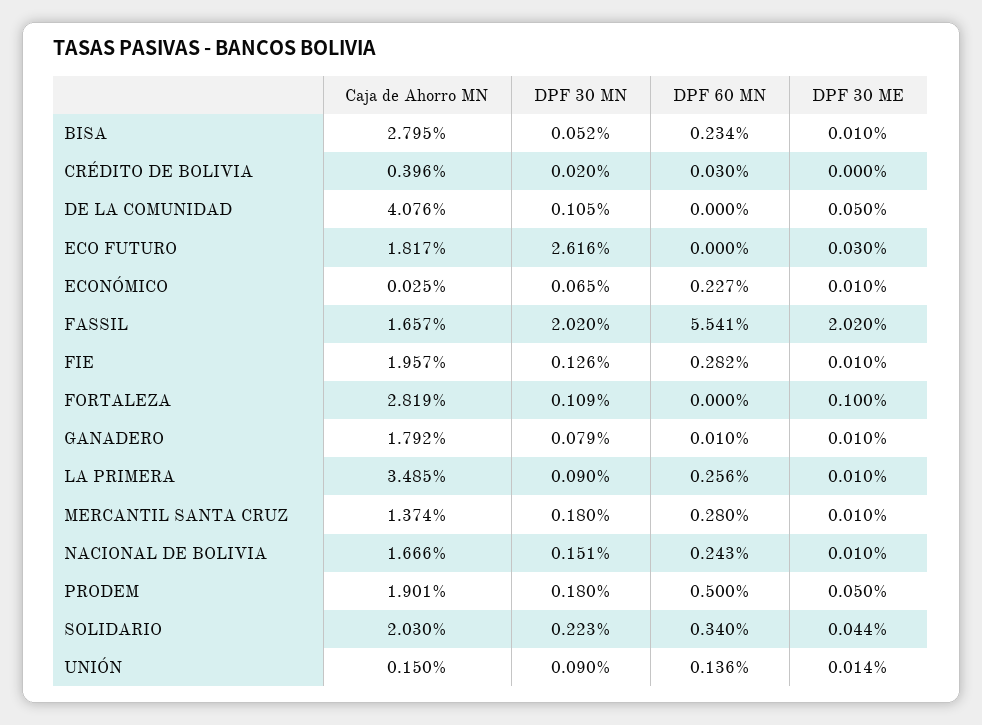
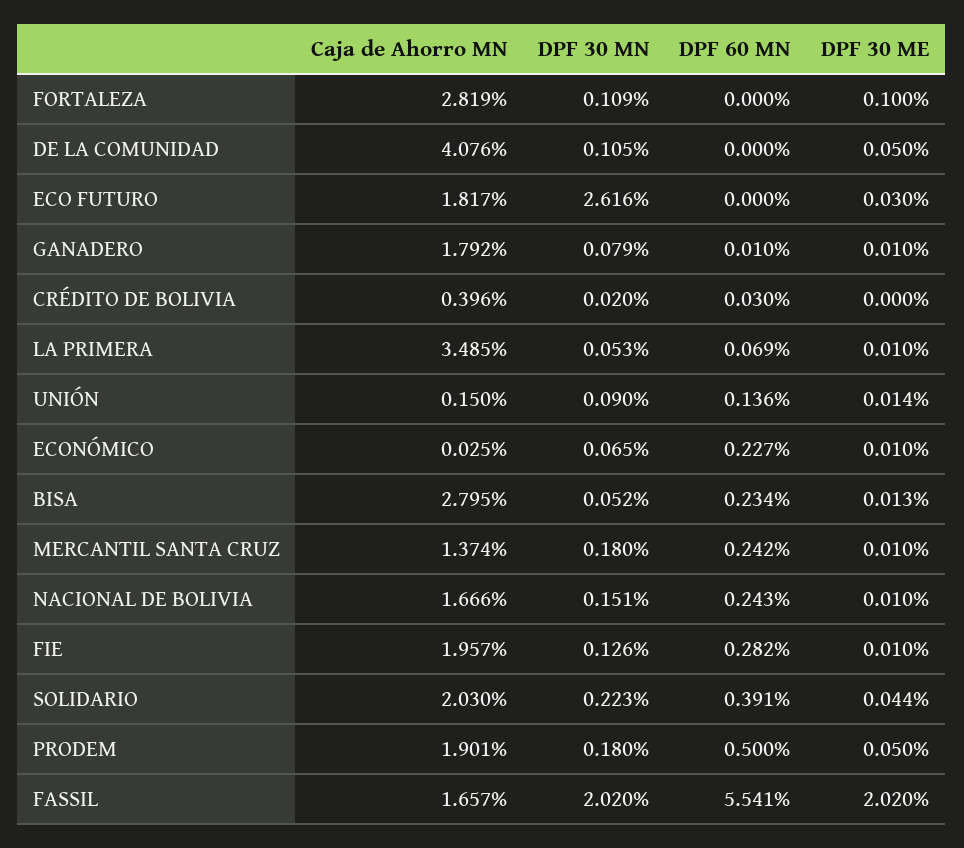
DPF 30 ME, BISA: 0.01 -> 0.013
DPF 30 MN, LA PRIMERA: 0.09 -> 0.053
DPF 60 MN, LA PRIMERA: 0.256 -> 0.069
DPF 60 MN, MERCANTIL SANTA CRUZ: 0.28 -> 0.242
DPF 60 MN, SOLIDARIO: 0.34 -> 0.391

